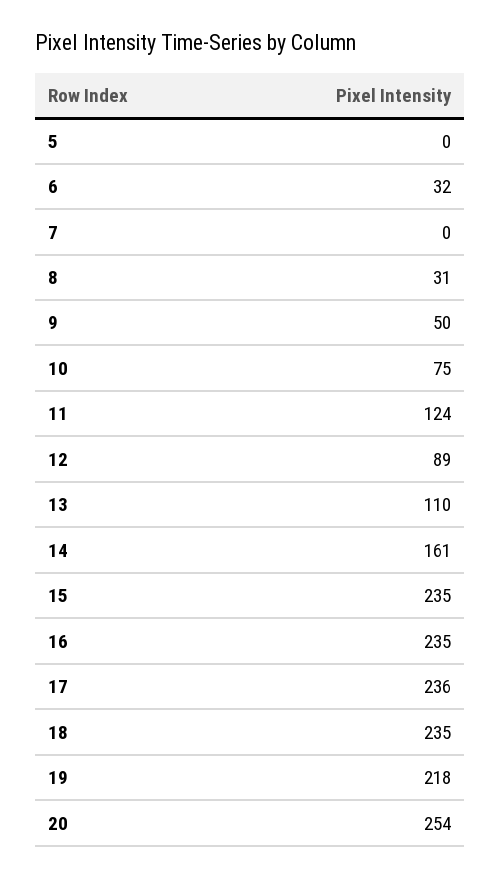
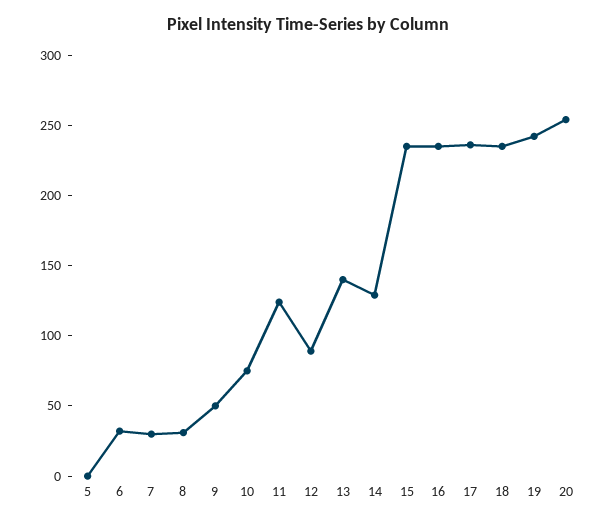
7: 0 -> 30
13: 110 -> 140
14: 161 -> 130
19: 218 -> 240

